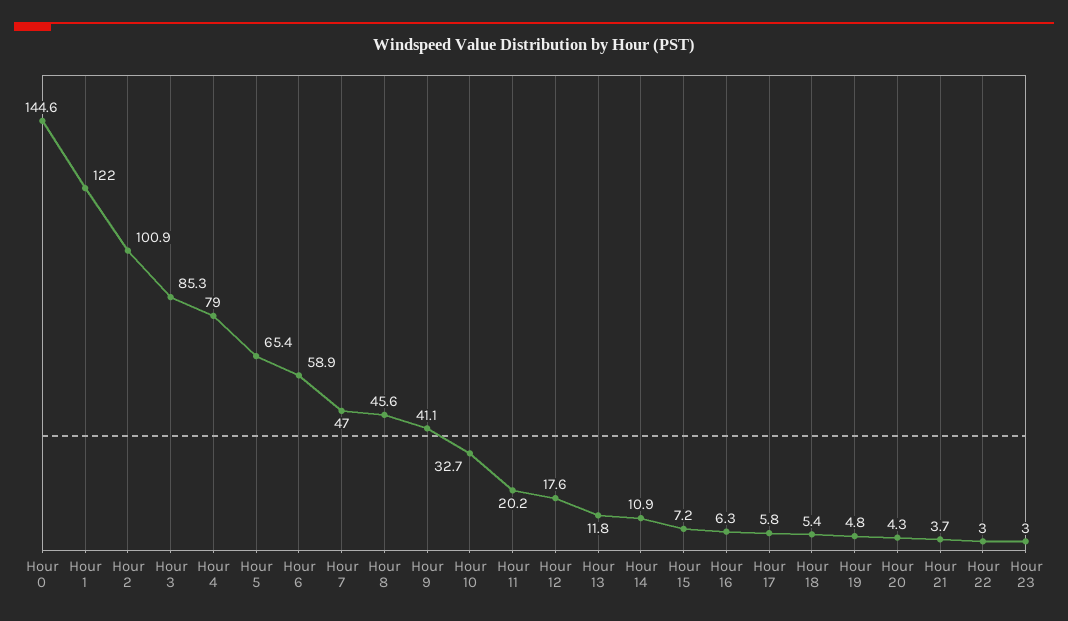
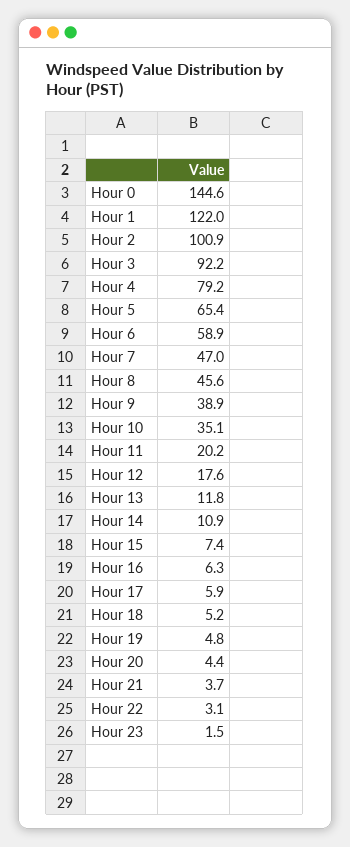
Hour 3: 85.3 -> 92.2
Hour 4: 79 -> 79.2
Hour 9: 41.1 -> 38.9
Hour 10: 32.7 -> 35.1
Hour 15: 7.2 -> 7.4
Hour 17: 5.8 -> 5.9
Hour 18: 5.4 -> 5.2
Hour 20: 4.3 -> 4.4
Hour 22: 3 -> 3.1
Hour 23: 3 -> 1.5

